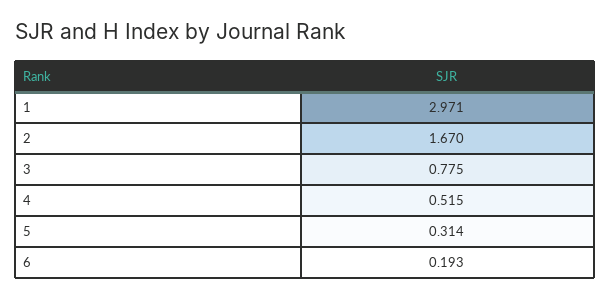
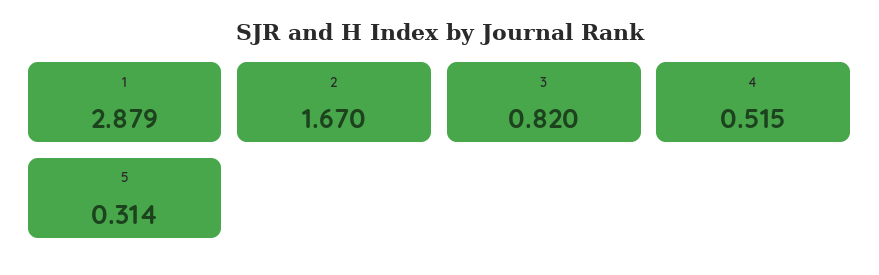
1: 2.971 -> 2.879
3: 0.775 -> 0.82
6: 0.193 -> none

